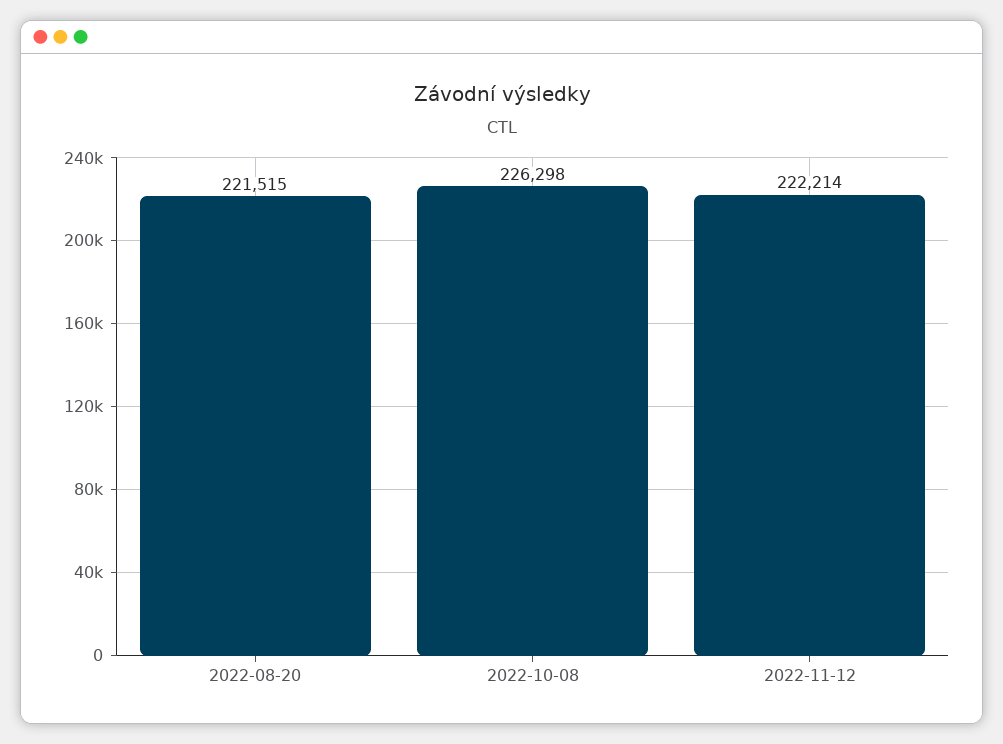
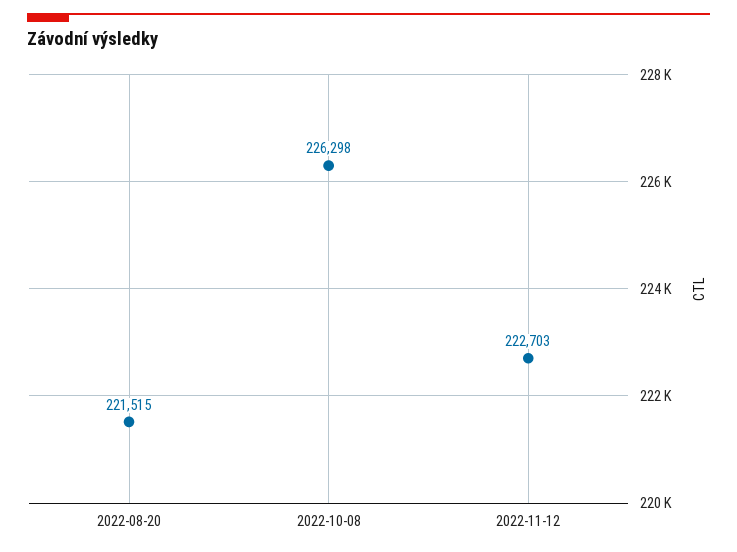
2022-11-12: 222214 -> 222703

